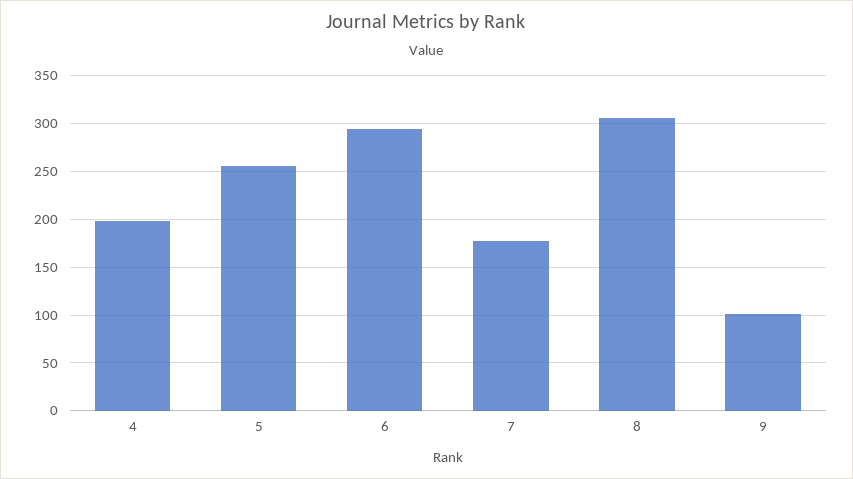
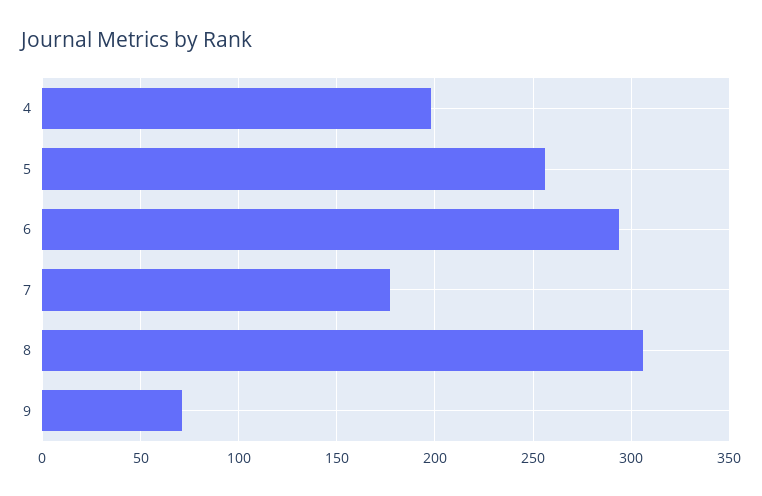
9: 100 -> 70

